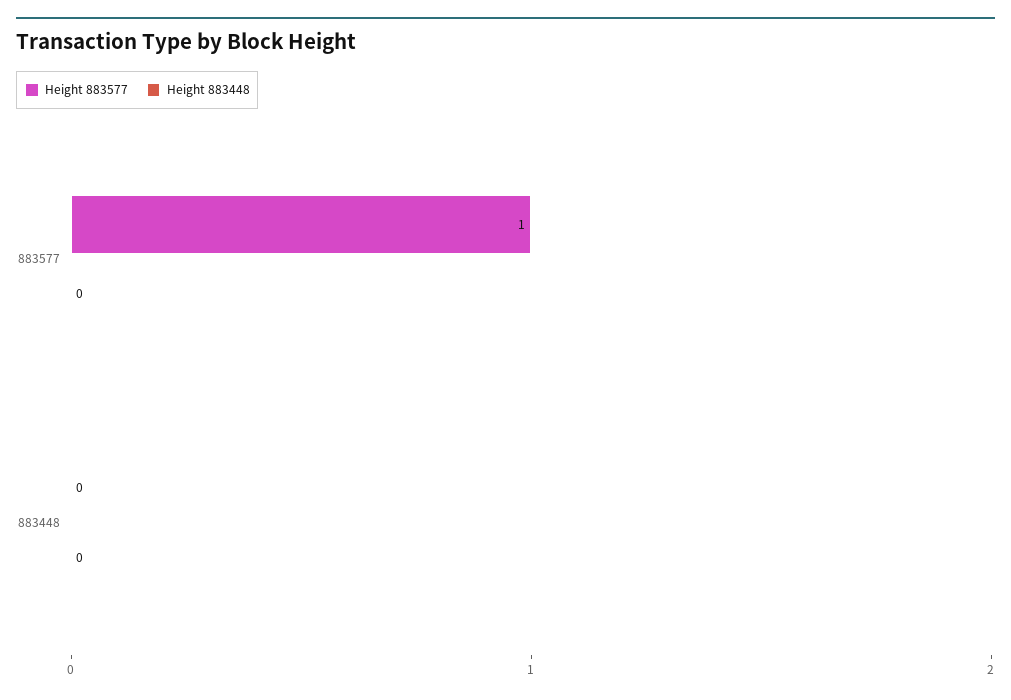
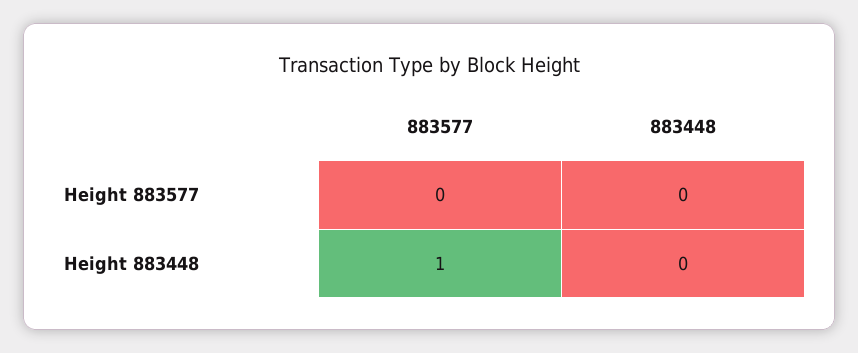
Height 883577, 883577: 1 -> 0
Height 883448, 883577: 0 -> 1

